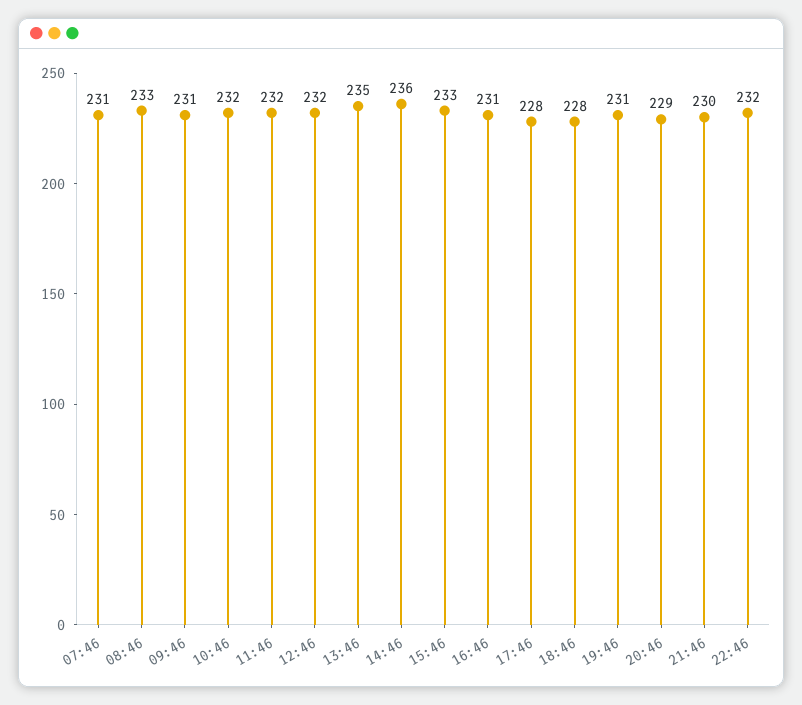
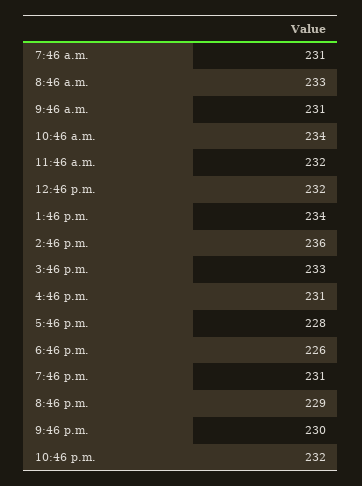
10:46: 232 -> 234
13:46: 235 -> 234
18:46: 228 -> 226

